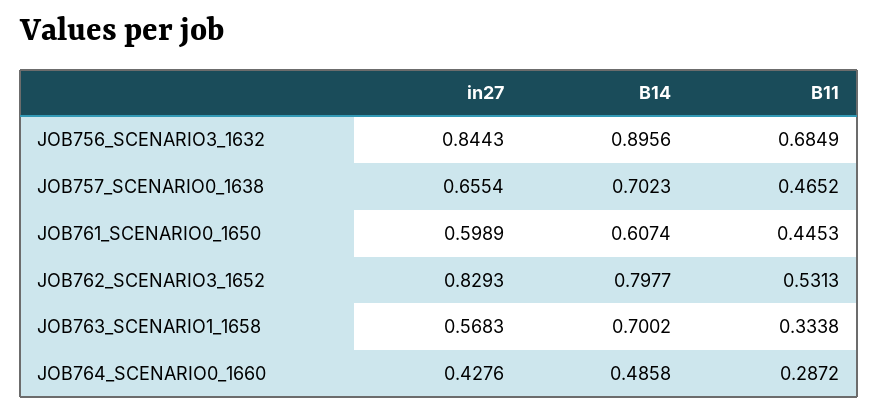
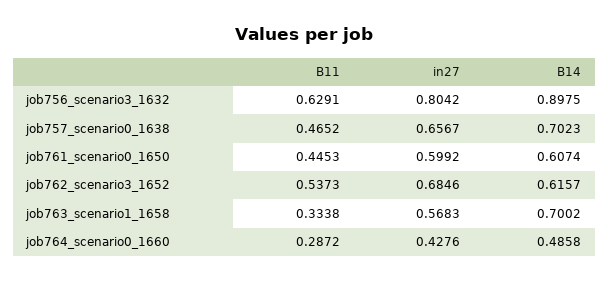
in27, JOB756_SCENARIO3_1632: 0.8443 -> 0.8042
B14, JOB756_SCENARIO3_1632: 0.8956 -> 0.8975
B11, JOB756_SCENARIO3_1632: 0.6849 -> 0.6291
in27, JOB757_SCENARIO0_1638: 0.6554 -> 0.6567
in27, JOB761_SCENARIO0_1650: 0.5989 -> 0.5992
in27, JOB762_SCENARIO3_1652: 0.8293 -> 0.6846
B14, JOB762_SCENARIO3_1652: 0.7977 -> 0.6157
B11, JOB762_SCENARIO3_1652: 0.5313 -> 0.5373

